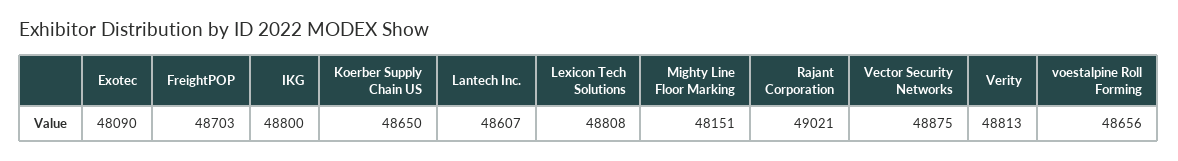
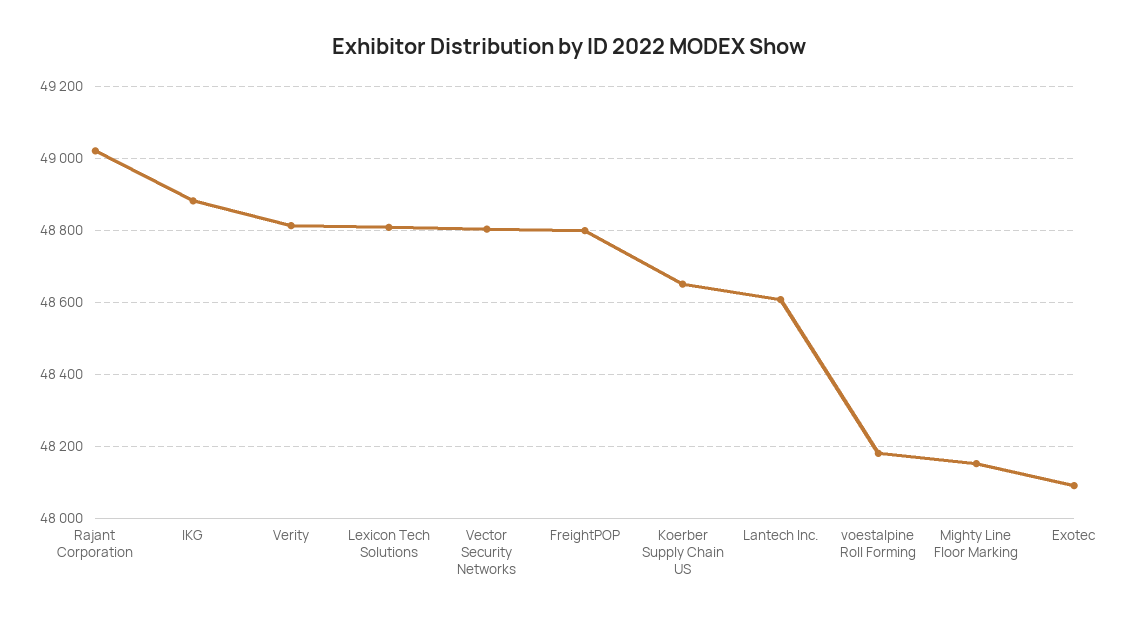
FreightPOP: 48703 -> 48800
IKG: 48800 -> 48880
Vector Security Networks: 48875 -> 48800
voestalpine Roll Forming: 48656 -> 48180

